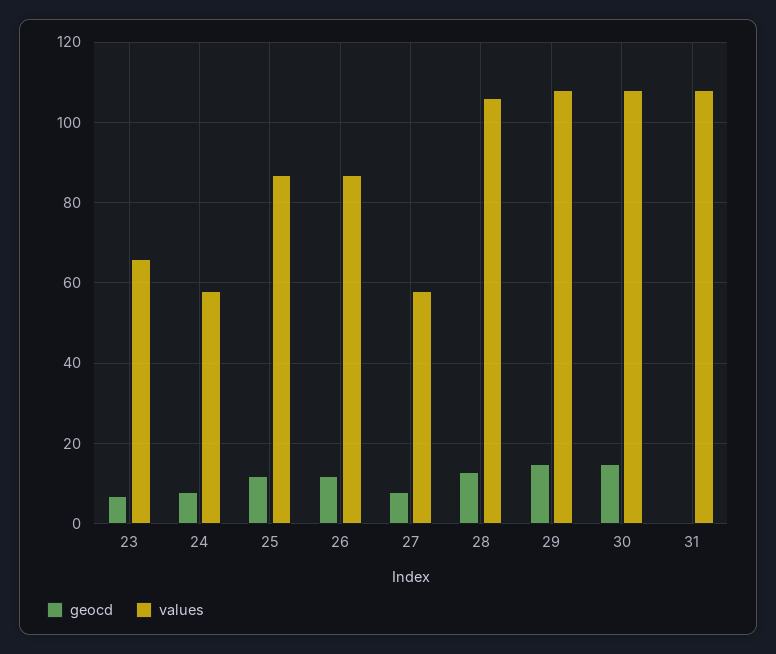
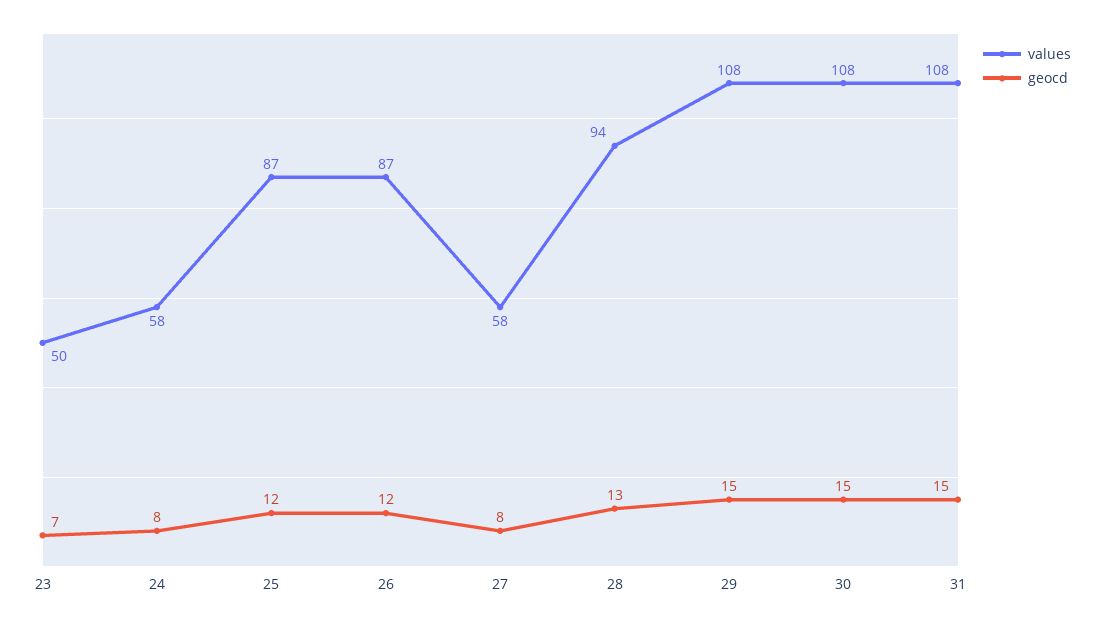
values, 23: 65 -> 50
values, 28: 105 -> 94
geocd, 31: 0 -> 15

